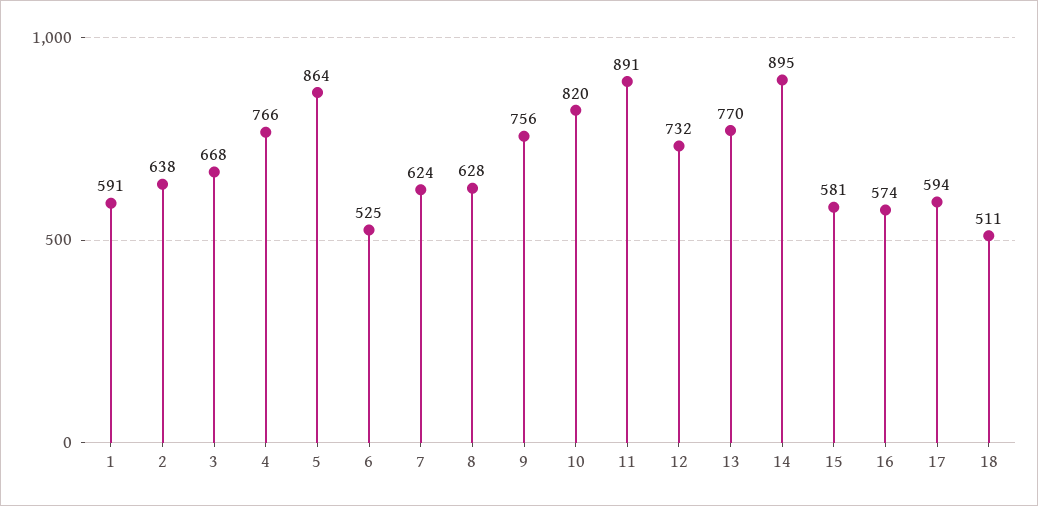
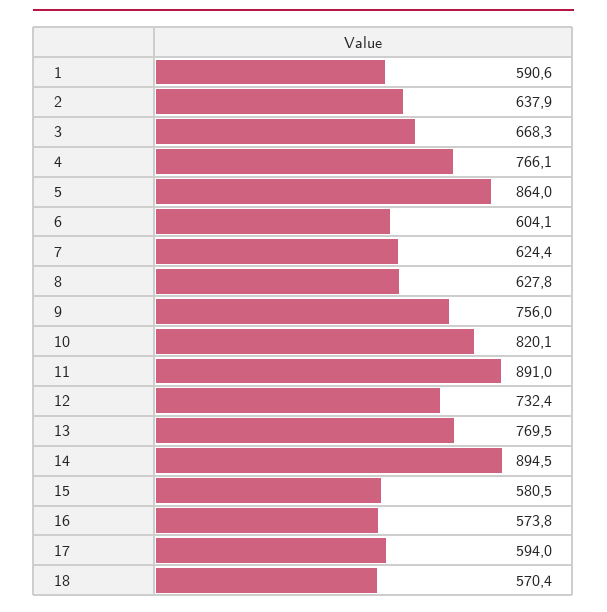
6: 525 -> 604.1
18: 511 -> 570.4

